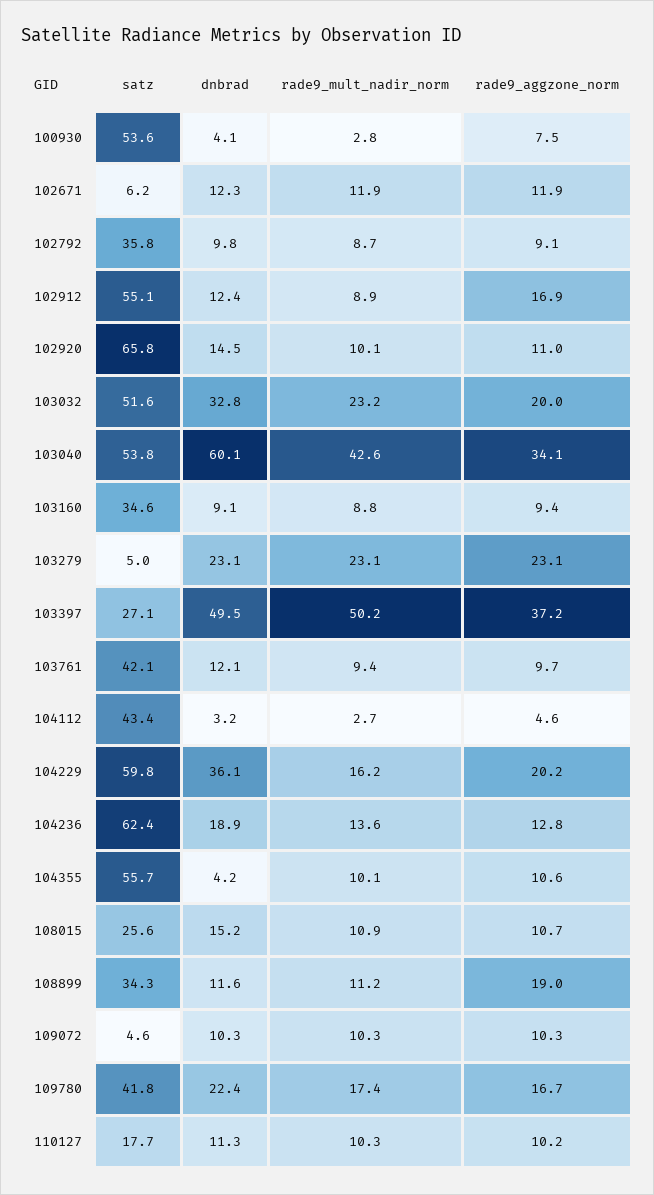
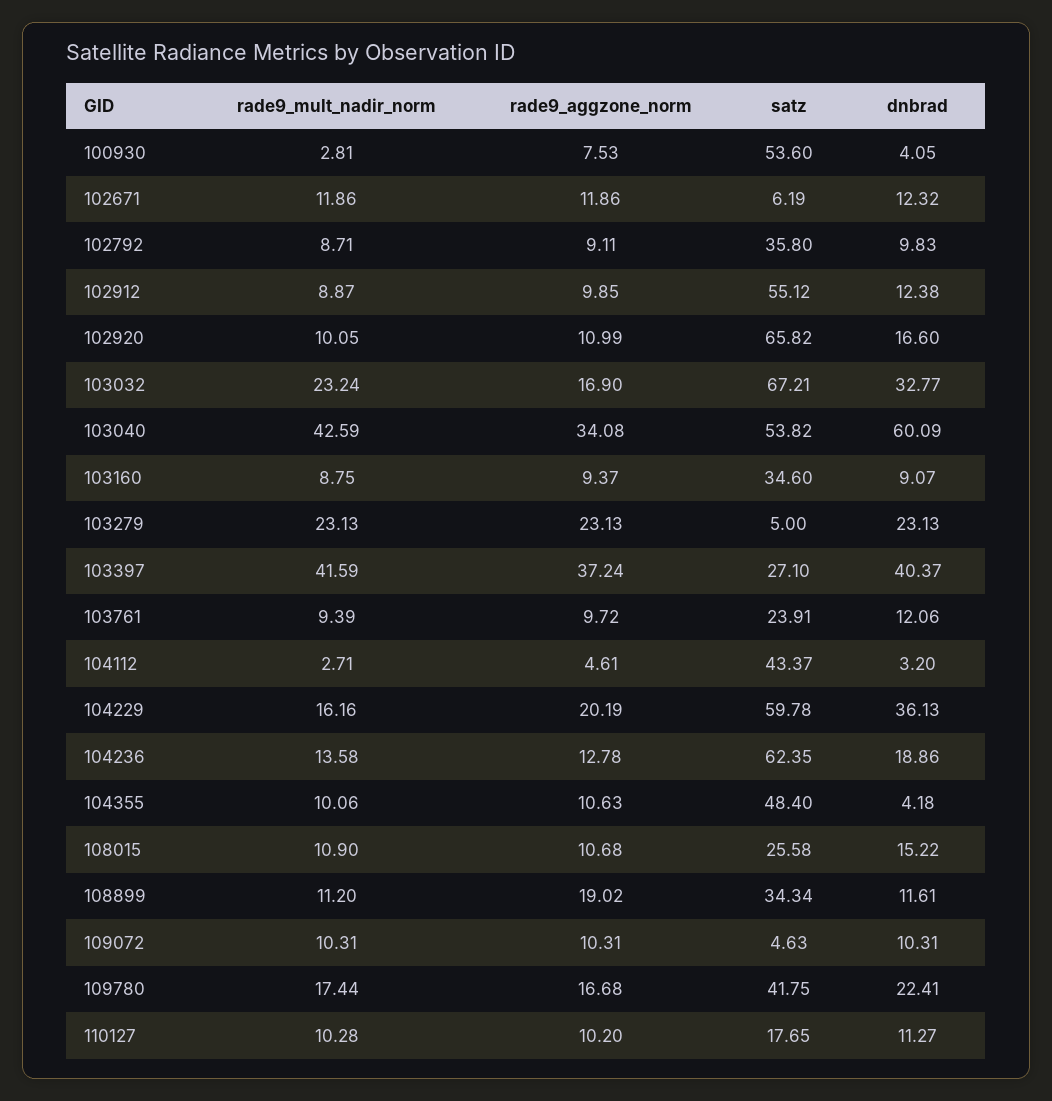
rade9_aggzone_norm, 102912: 16.9 -> 9.85
dnbrad, 102920: 14.5 -> 16.6
satz, 103032: 51.6 -> 67.21
rade9_aggzone_norm, 103032: 20 -> 16.9
dnbrad, 103397: 49.5 -> 40.37
rade9_mult_nadir_norm, 103397: 50.2 -> 41.59
satz, 103761: 42.1 -> 23.91
satz, 104355: 55.7 -> 48.4

